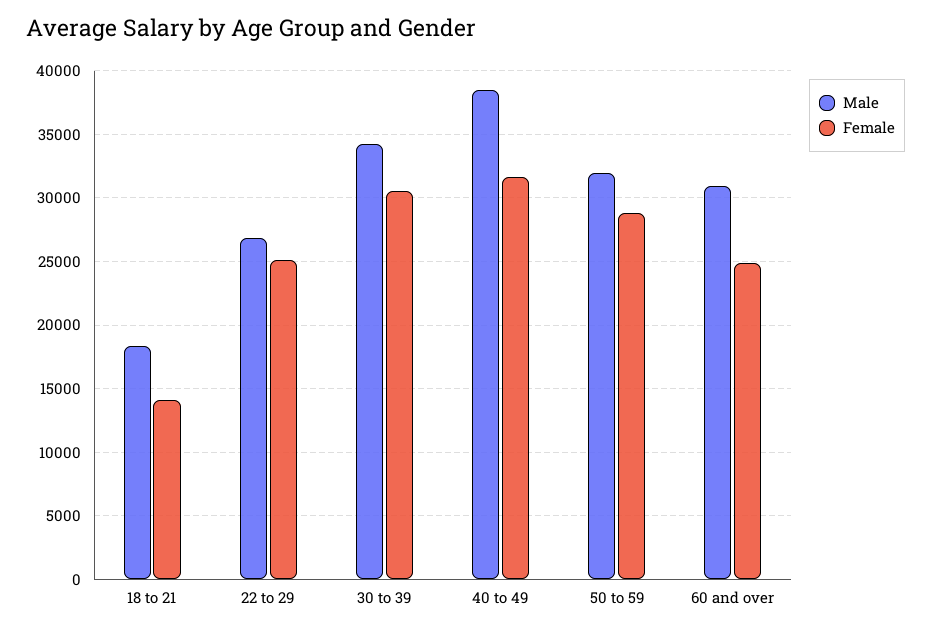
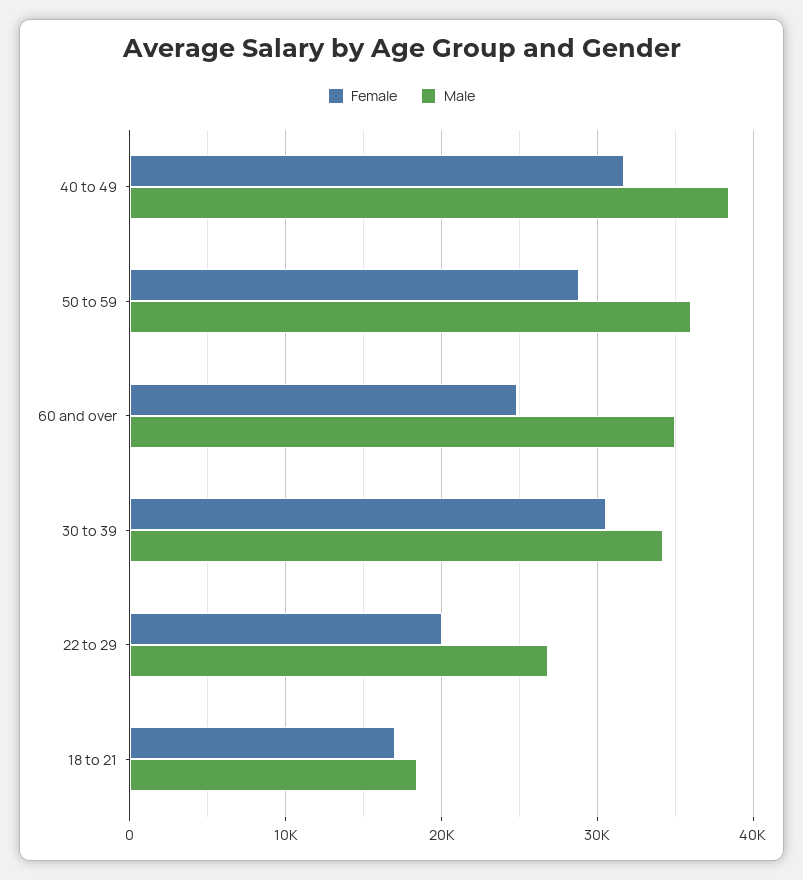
Female, 18 to 21: 14000 -> 17000
Female, 22 to 29: 25000 -> 20000
Male, 50 to 59: 32000 -> 36000
Male, 60 and over: 31000 -> 35000

